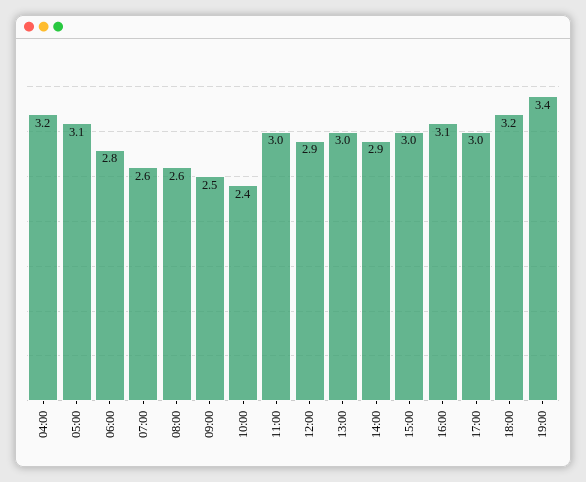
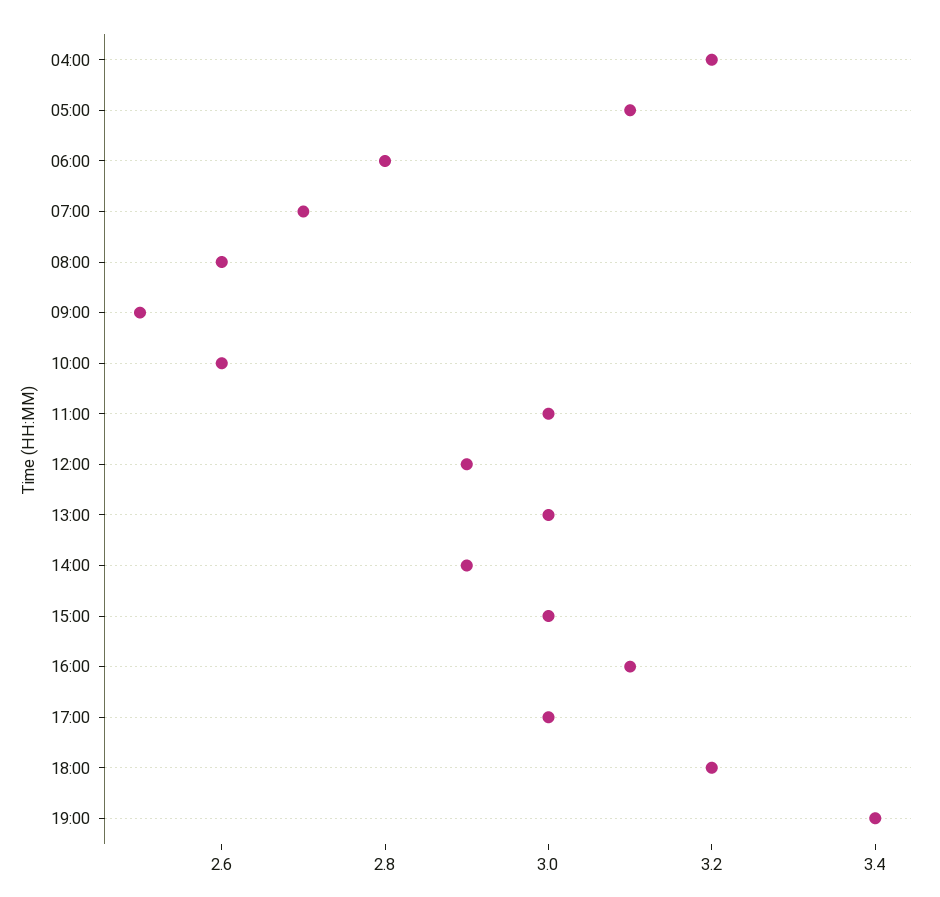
07:00: 2.6 -> 2.7
10:00: 2.4 -> 2.6

